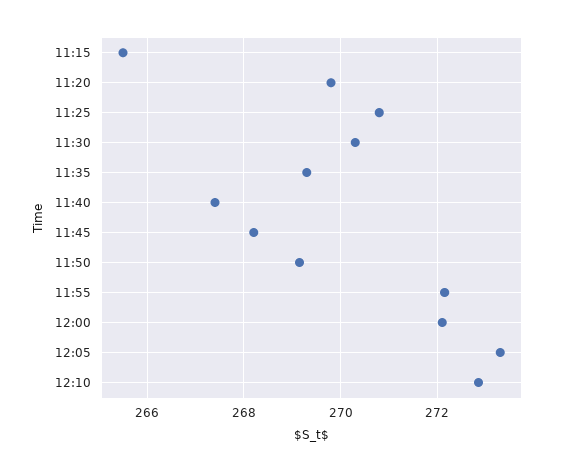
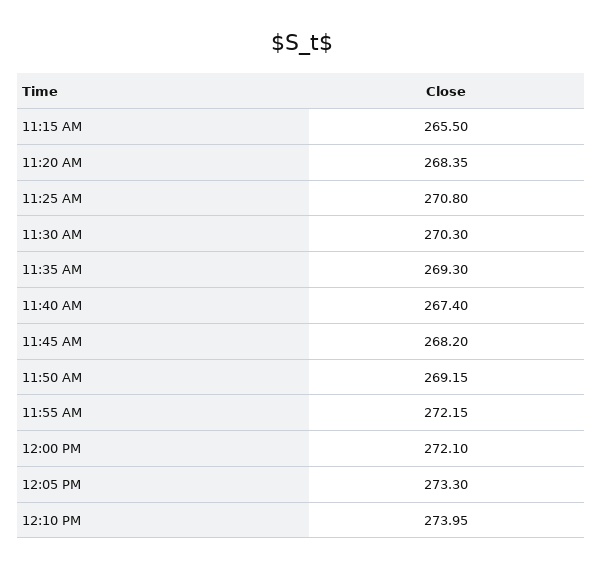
11:20: 269.8 -> 268.35
12:10: 272.8 -> 273.95

